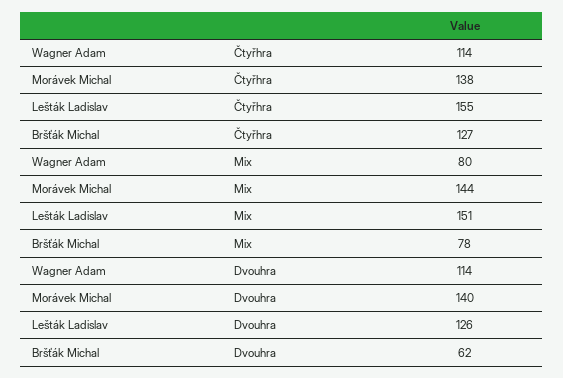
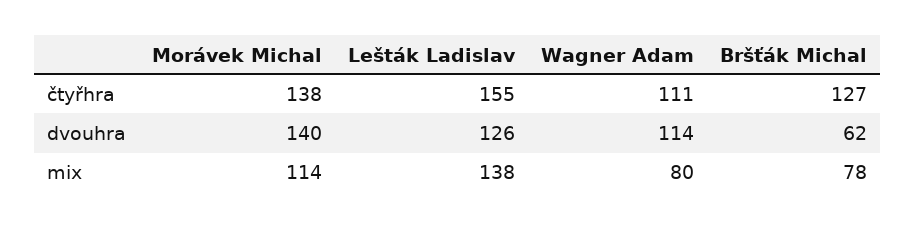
Wagner Adam, Čtyřhra: 114 -> 111
Morávek Michal, Mix: 144 -> 114
Lešták Ladislav, Mix: 151 -> 138

